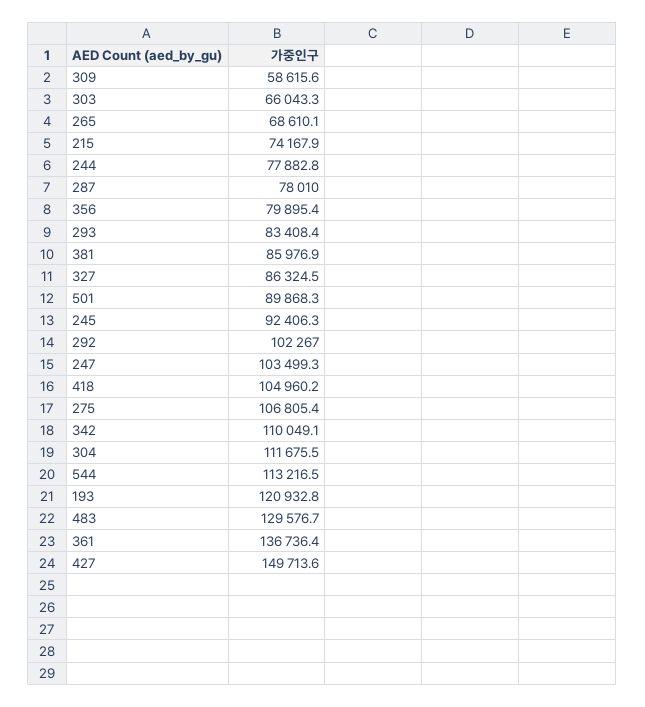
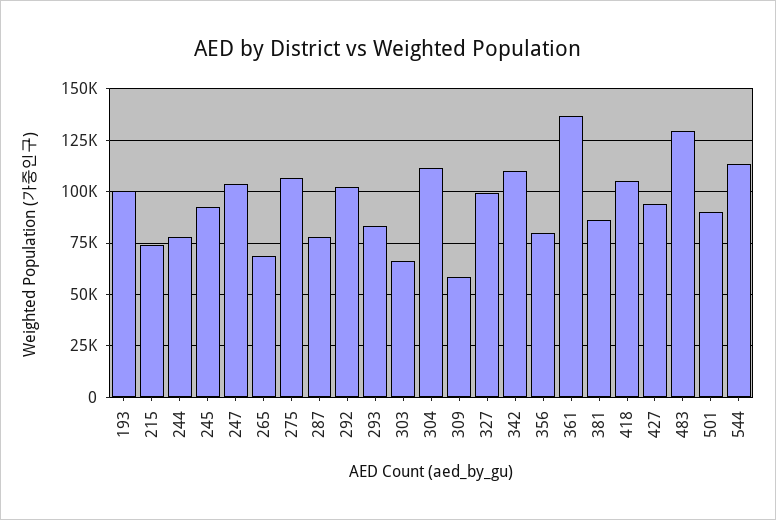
327: 86324.5 -> 100000
193: 120932.8 -> 100000
427: 149713.6 -> 95000

